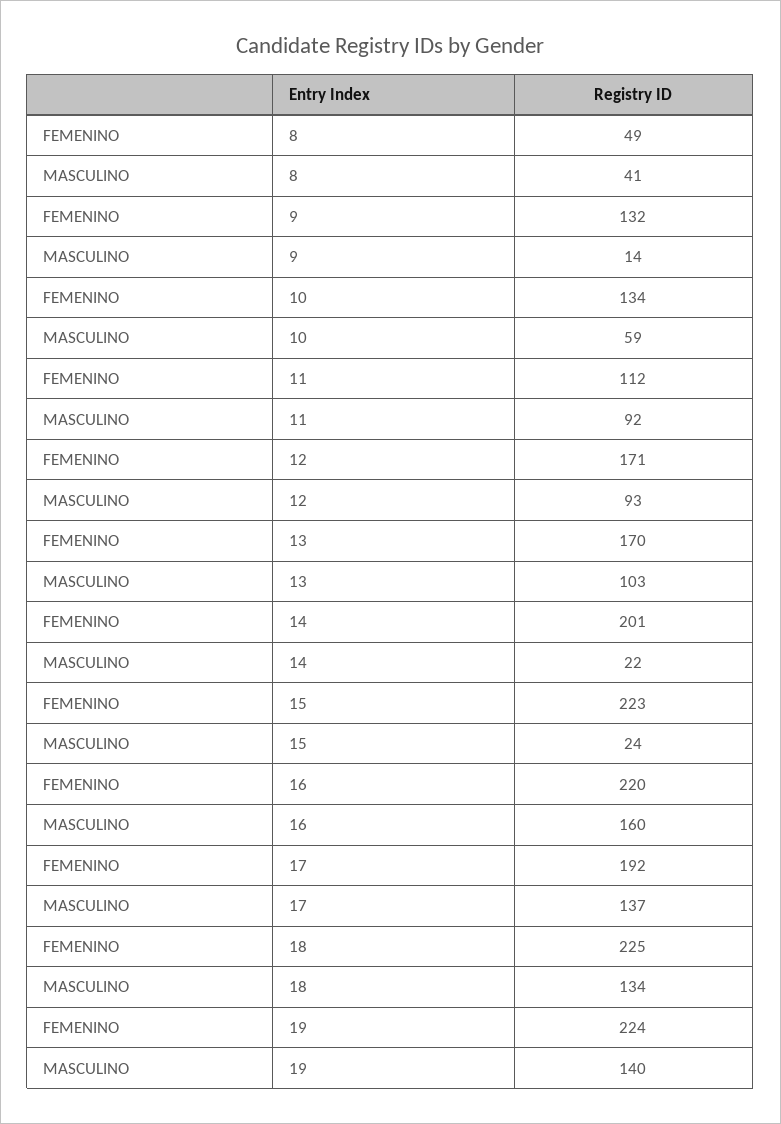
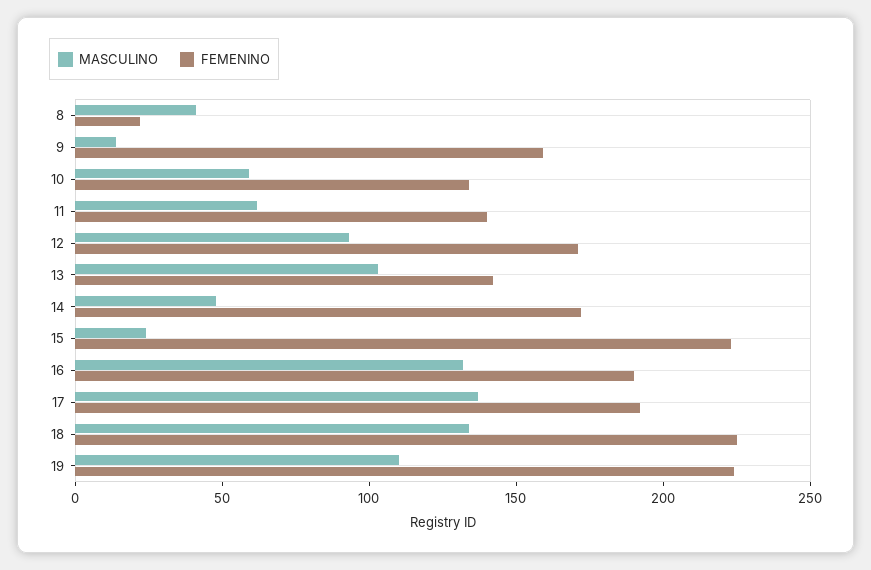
FEMENINO, 8: 49 -> 20
FEMENINO, 9: 132 -> 160
FEMENINO, 11: 112 -> 140
MASCULINO, 11: 92 -> 60
FEMENINO, 13: 170 -> 140
FEMENINO, 14: 201 -> 170
MASCULINO, 14: 22 -> 50
FEMENINO, 16: 220 -> 190
MASCULINO, 16: 160 -> 130
MASCULINO, 19: 140 -> 110

